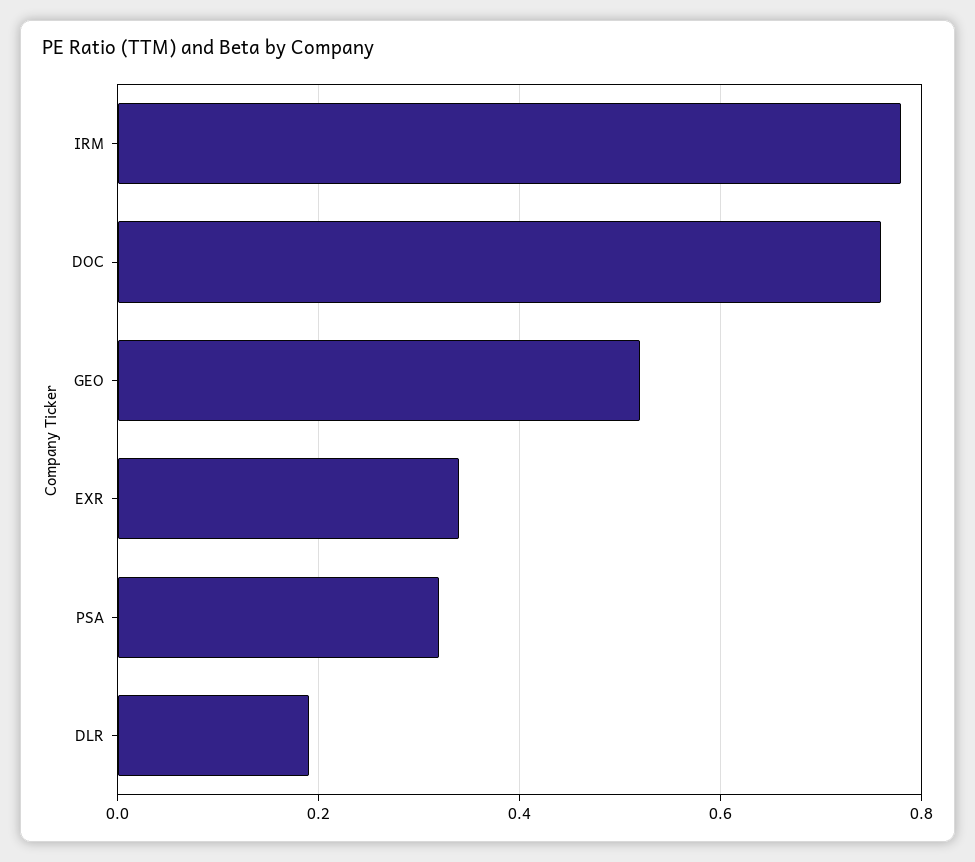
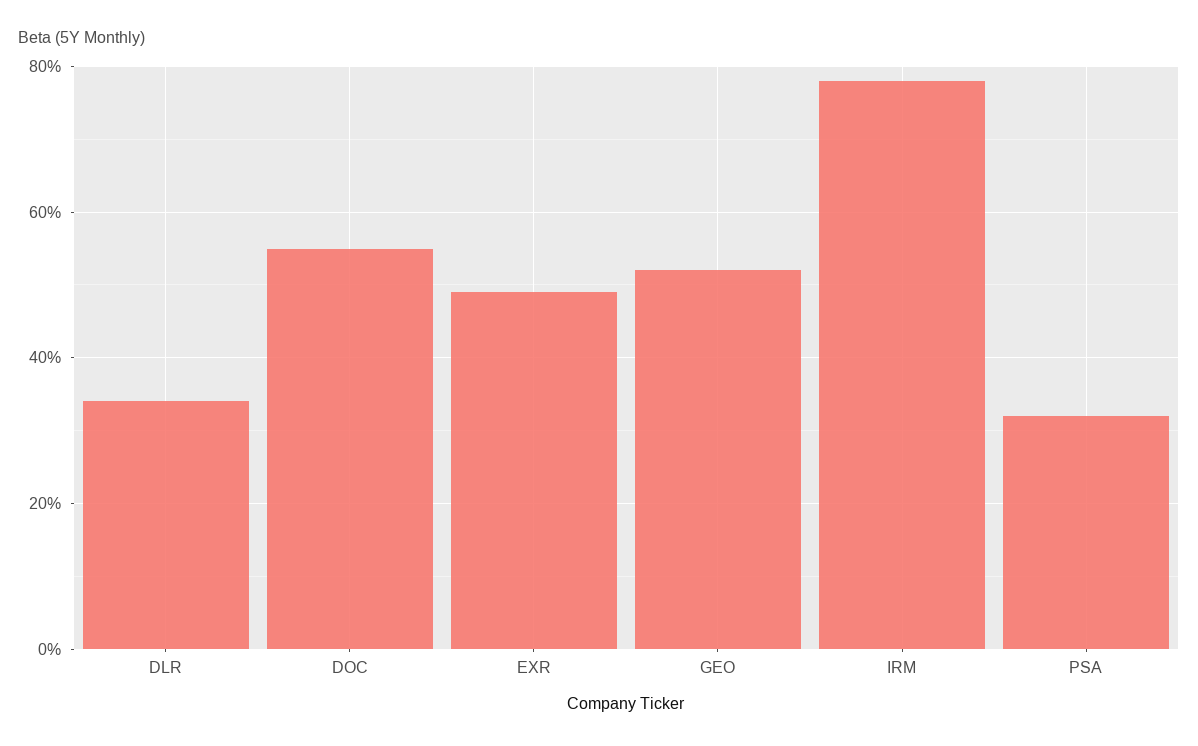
DOC: 0.75 -> 0.55
EXR: 0.35 -> 0.5
DLR: 0.2 -> 0.35

